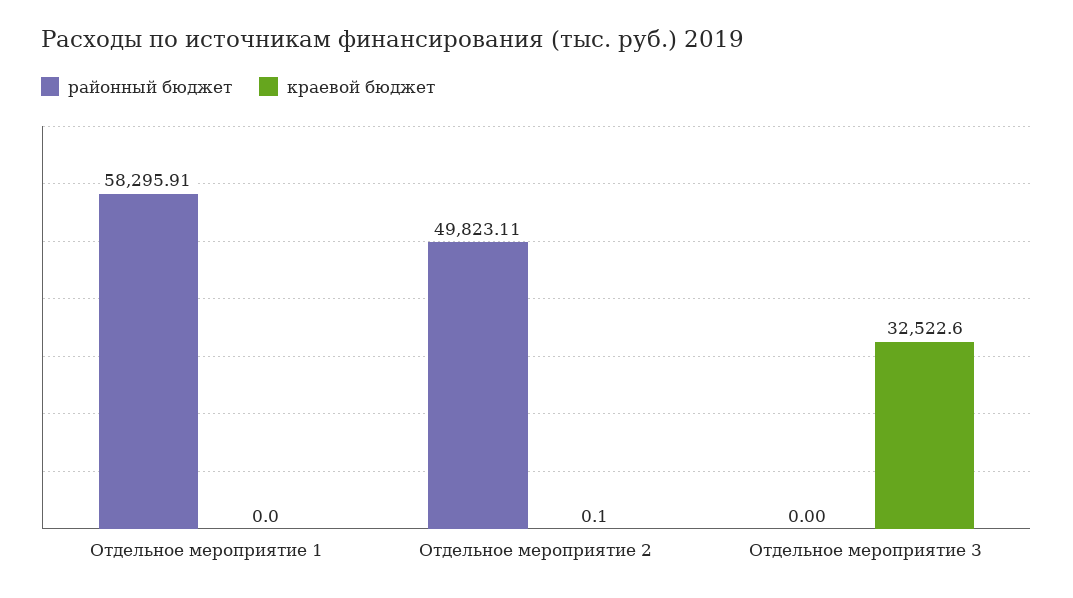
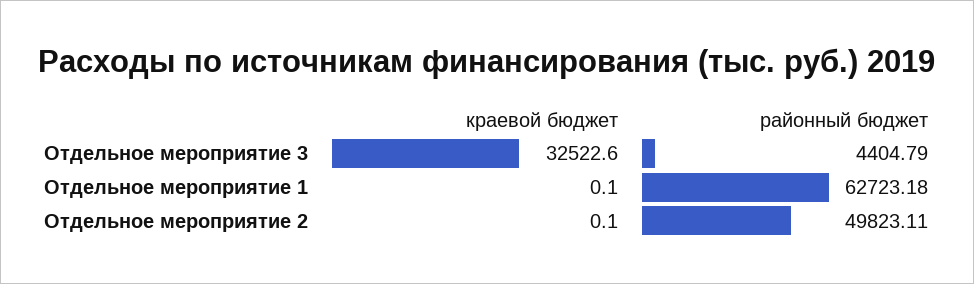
районный бюджет, Отдельное мероприятие 1: 58295.91 -> 62723.18
краевой бюджет, Отдельное мероприятие 1: 0 -> 0.1
районный бюджет, Отдельное мероприятие 3: 0 -> 4404.79

